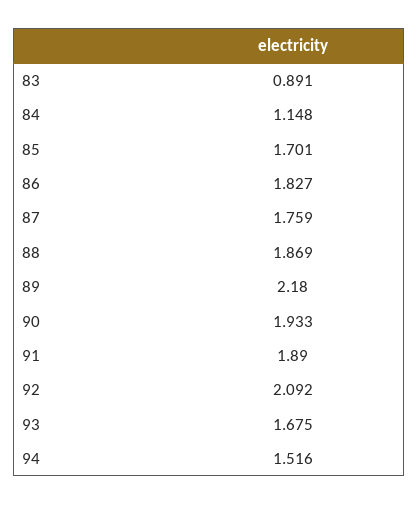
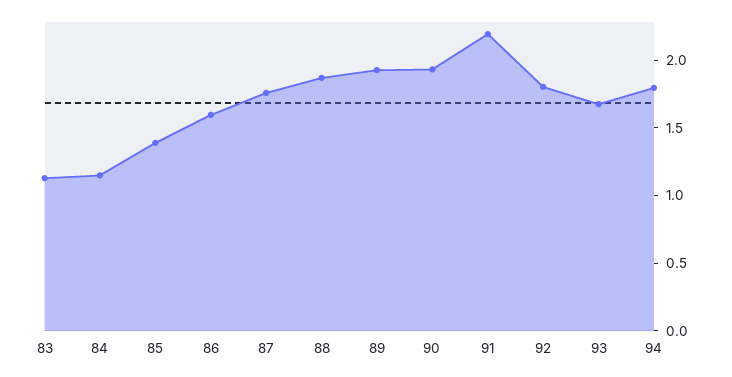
83: 0.891 -> 1.1
85: 1.701 -> 1.4
86: 1.827 -> 1.6
89: 2.18 -> 1.9
91: 1.89 -> 2.2
92: 2.092 -> 1.8
94: 1.516 -> 1.8

